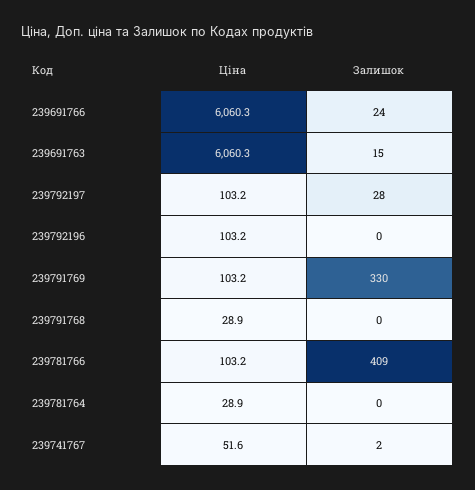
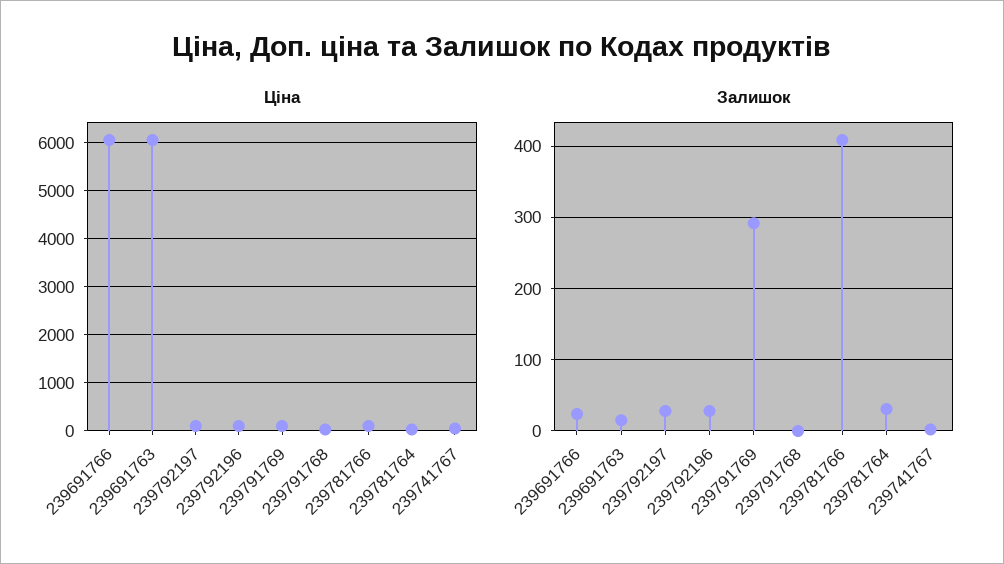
Залишок, 239792196: 0 -> 30
Залишок, 239791769: 330 -> 290
Залишок, 239781764: 0 -> 30

